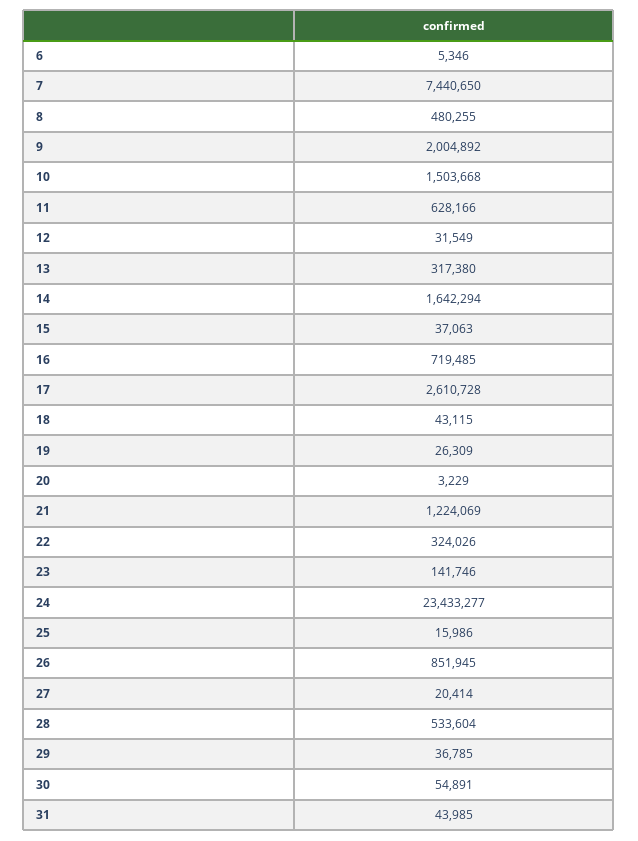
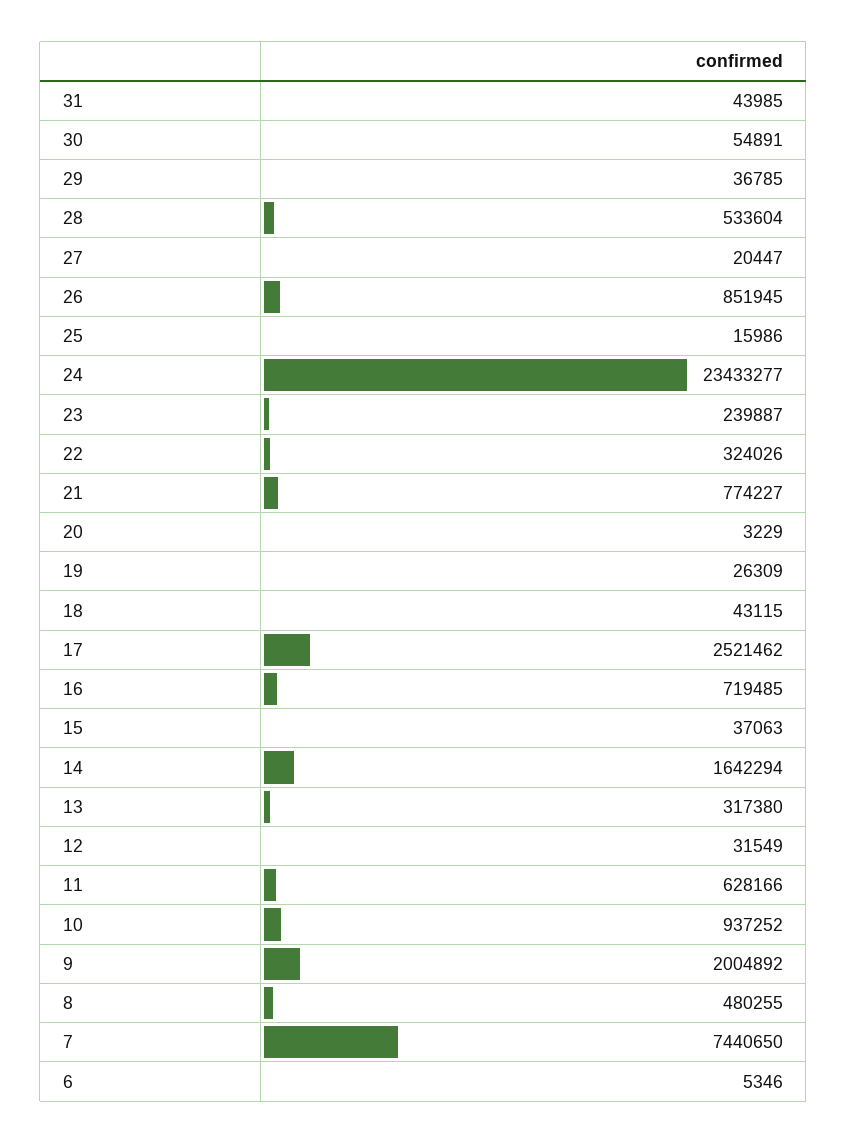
10: 1503668 -> 937252
17: 2610728 -> 2521462
21: 1224069 -> 774227
23: 141746 -> 239887
27: 20414 -> 20447

